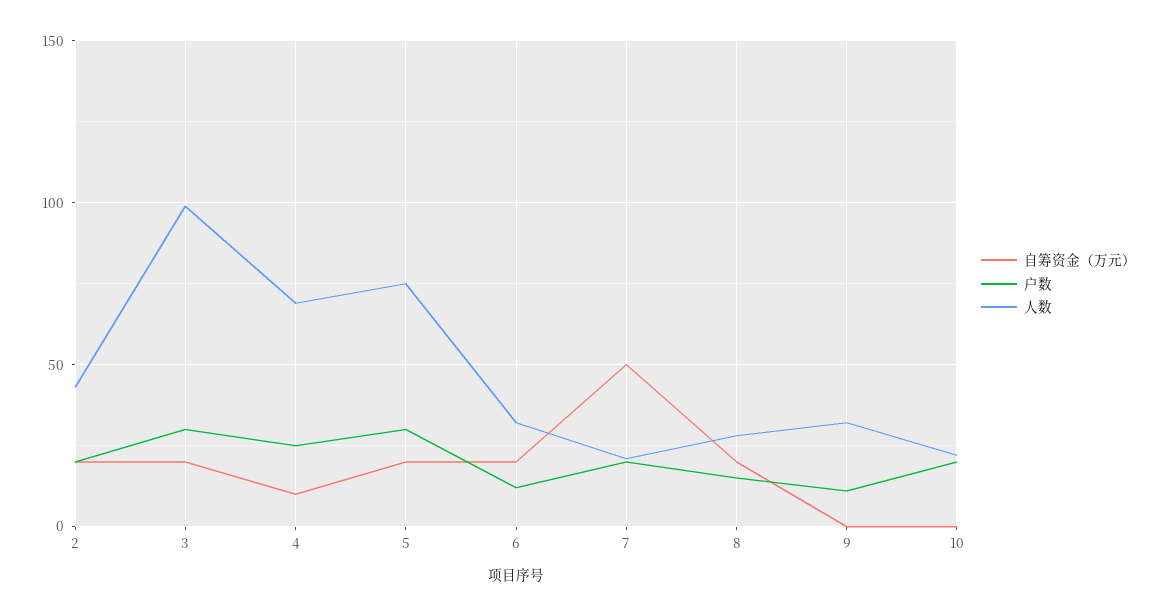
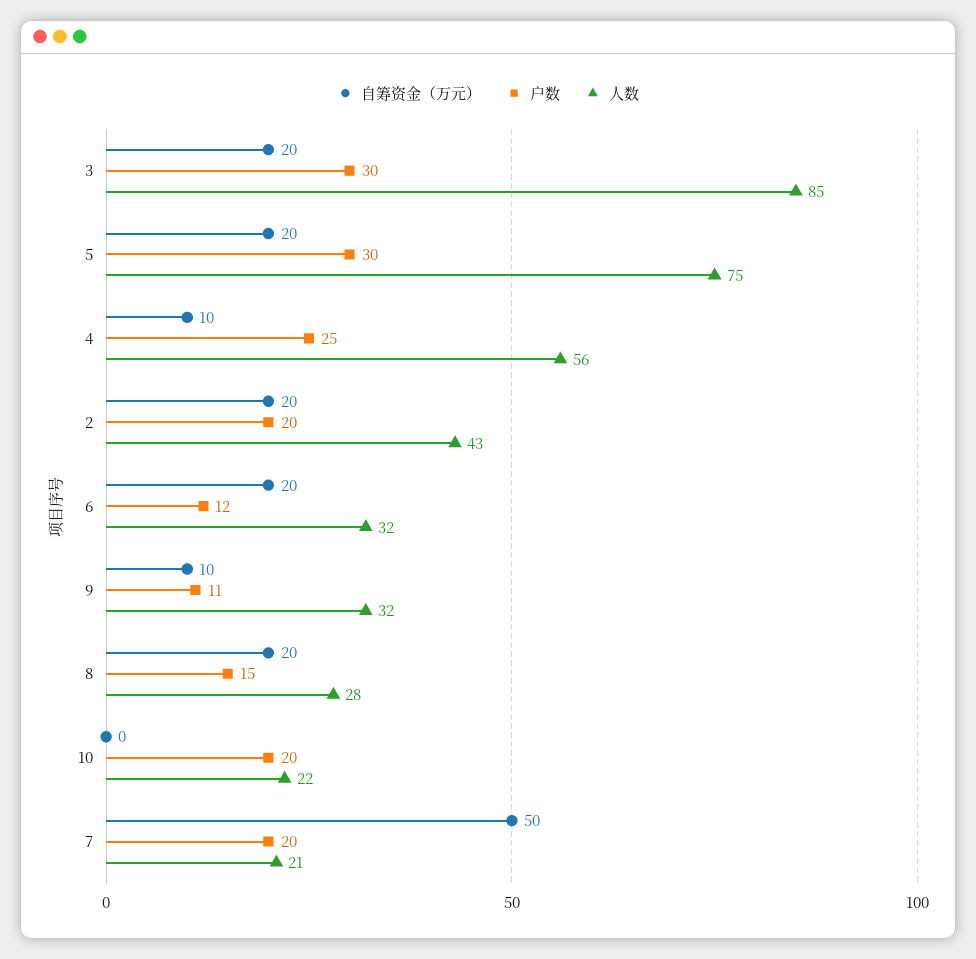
人数, 3: 100 -> 85
人数, 4: 70 -> 56
自筹资金（万元）, 9: 0 -> 10

